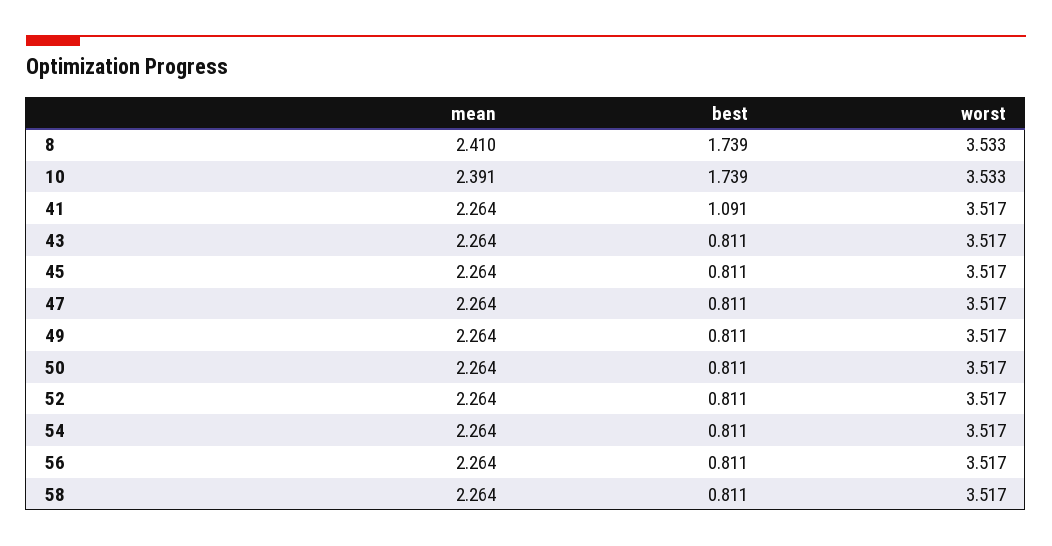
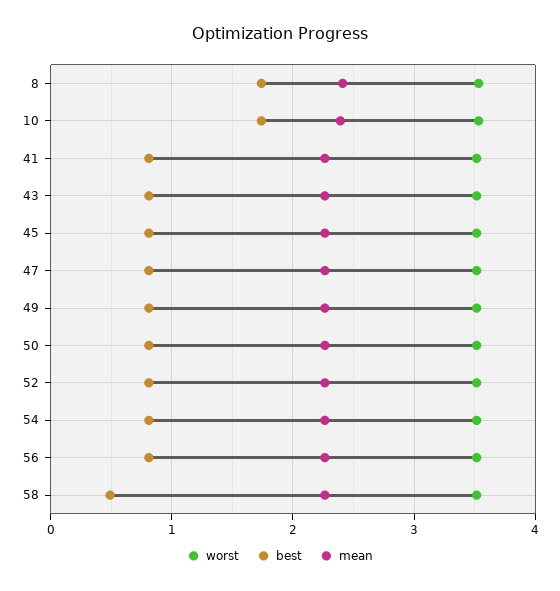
best, 41: 1.091 -> 0.8
best, 58: 0.811 -> 0.5

